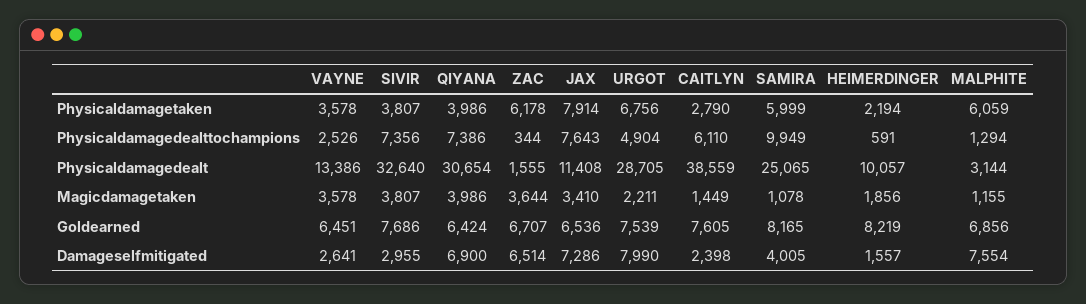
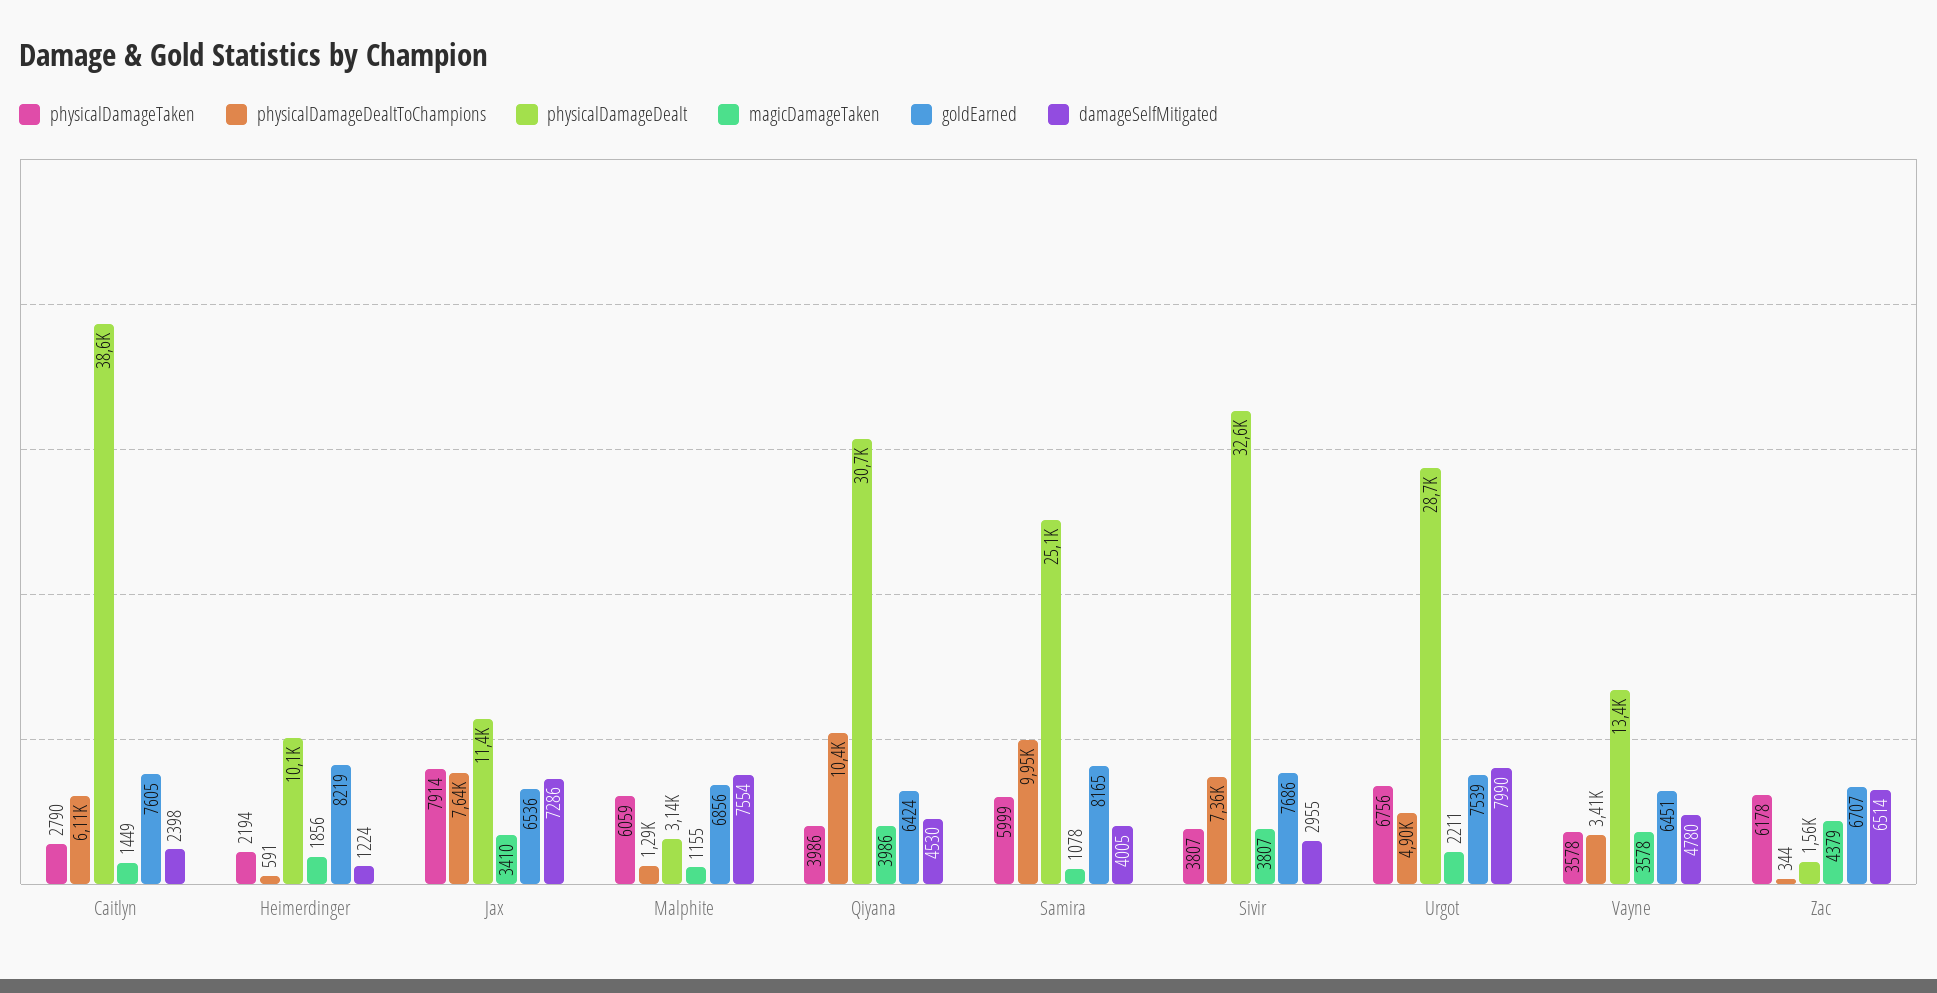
Physicaldamagedealttochampions, VAYNE: 2526 -> 3410
Physicaldamagedealttochampions, QIYANA: 7386 -> 10400
Magicdamagetaken, ZAC: 3644 -> 4379
Damageselfmitigated, VAYNE: 2641 -> 4780
Damageselfmitigated, QIYANA: 6900 -> 4530
Damageselfmitigated, HEIMERDINGER: 1557 -> 1224

